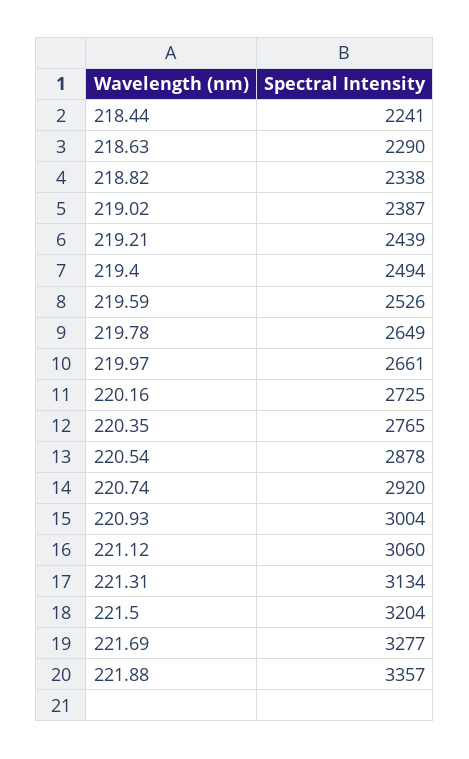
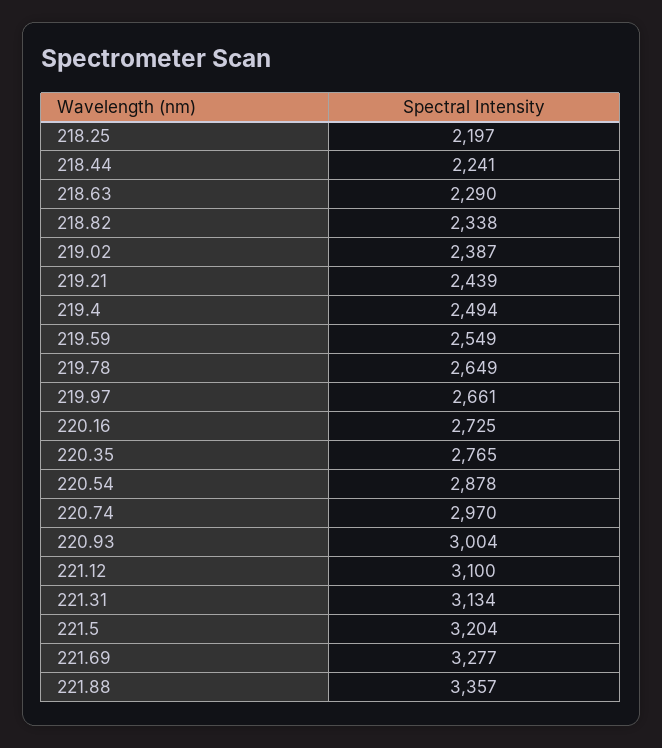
219.59: 2526 -> 2549
220.74: 2920 -> 2970
221.12: 3060 -> 3100
218.25: none -> 2197

